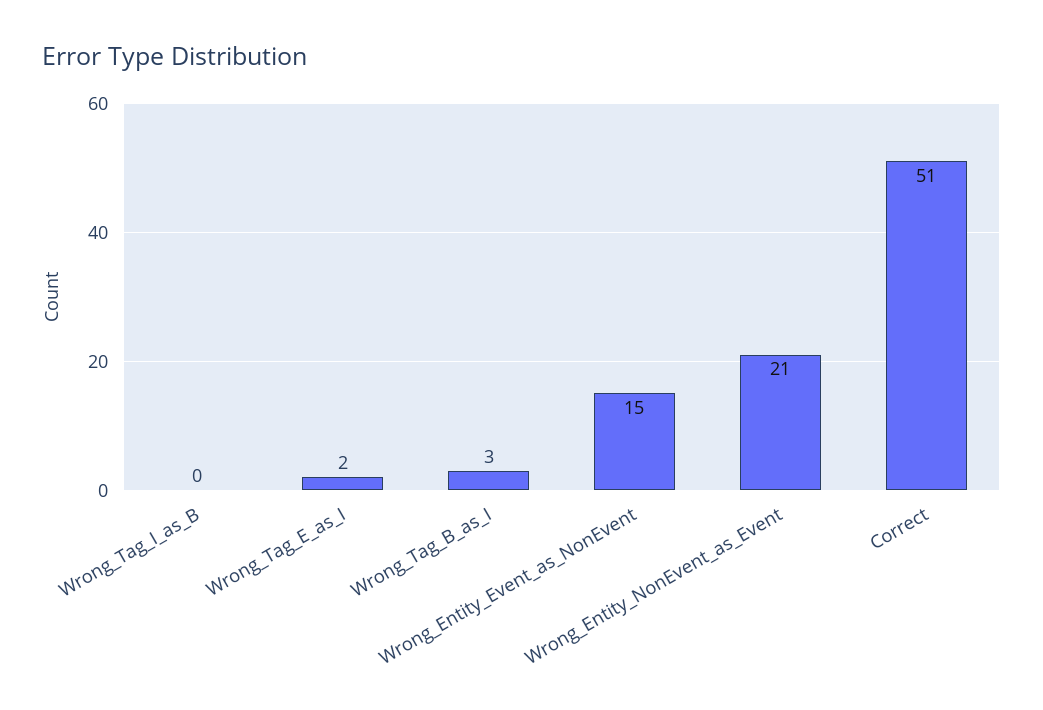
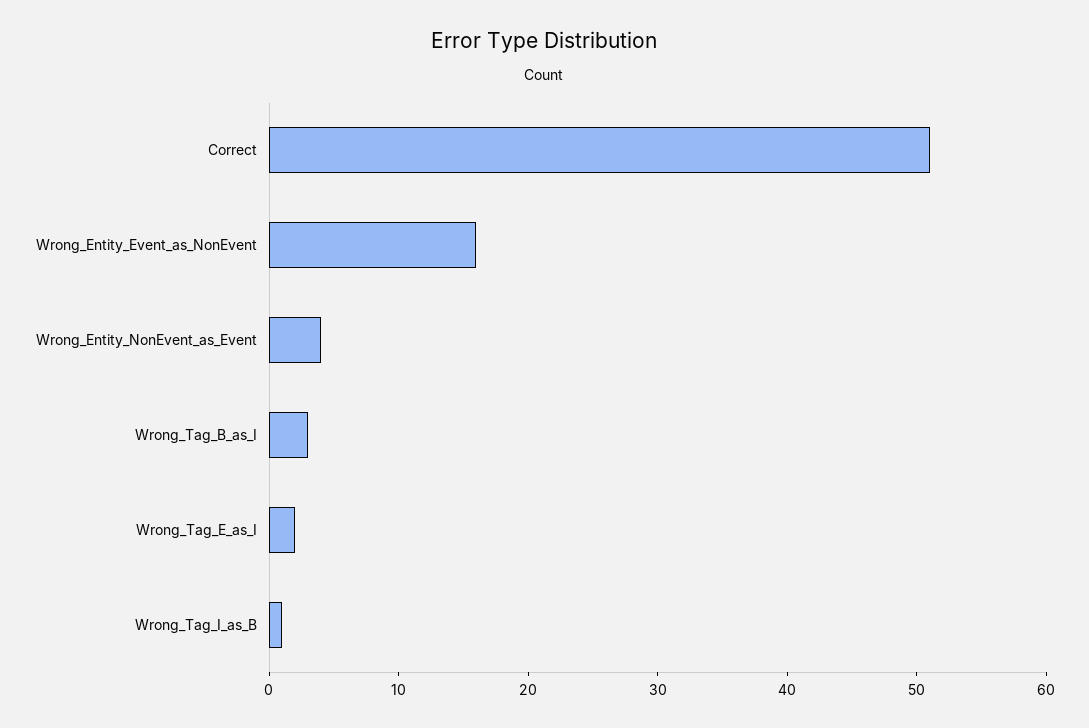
Wrong_Tag_I_as_B: 0 -> 1
Wrong_Entity_Event_as_NonEvent: 15 -> 16
Wrong_Entity_NonEvent_as_Event: 21 -> 4

